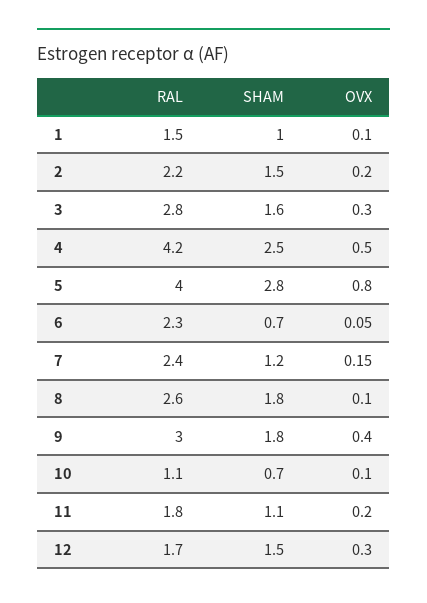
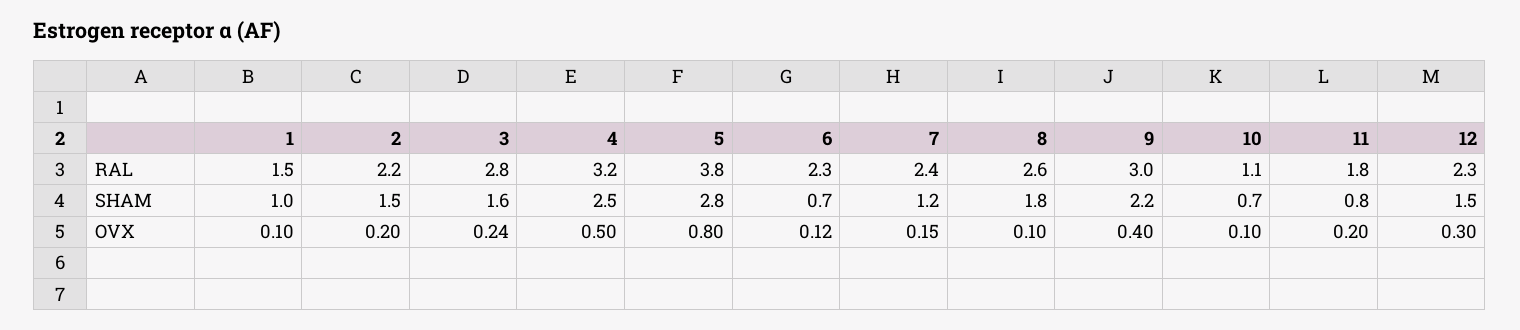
OVX, 3: 0.3 -> 0.24
RAL, 4: 4.2 -> 3.2
RAL, 5: 4 -> 3.8
OVX, 6: 0.05 -> 0.12
SHAM, 9: 1.8 -> 2.2
SHAM, 11: 1.1 -> 0.8
RAL, 12: 1.7 -> 2.3

